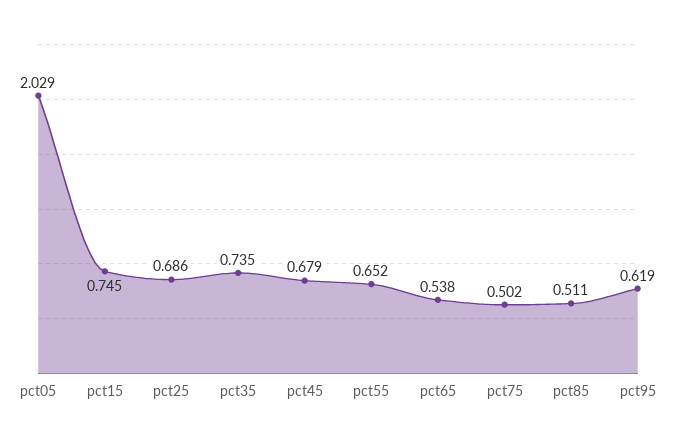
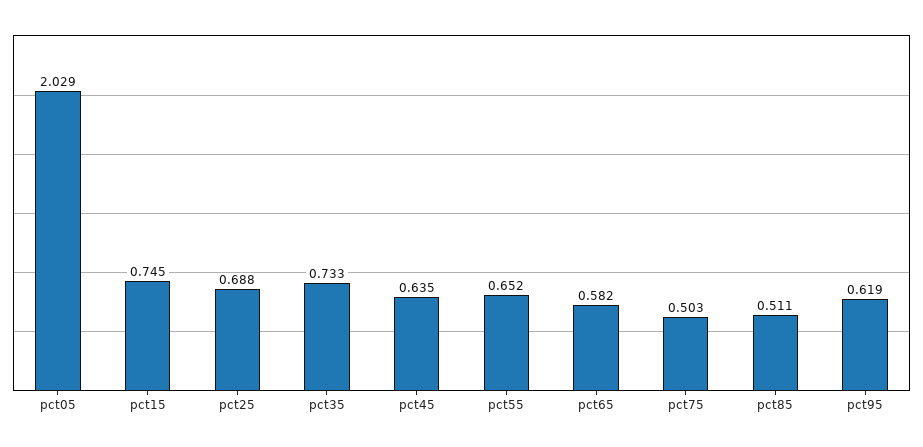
pct25: 0.686 -> 0.688
pct35: 0.735 -> 0.733
pct45: 0.679 -> 0.635
pct65: 0.538 -> 0.582
pct75: 0.502 -> 0.503

